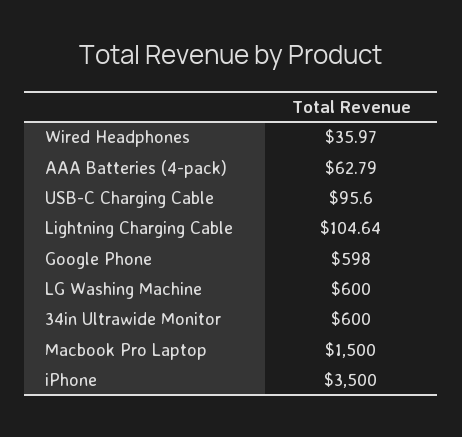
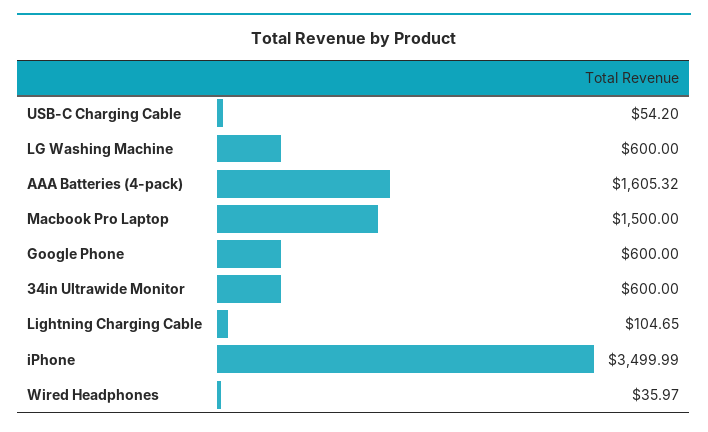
AAA Batteries (4-pack): 62.79 -> 1605.32
USB-C Charging Cable: 95.6 -> 54.2
Lightning Charging Cable: 104.64 -> 104.65
Google Phone: 598 -> 600
iPhone: 3500 -> 3499.99

